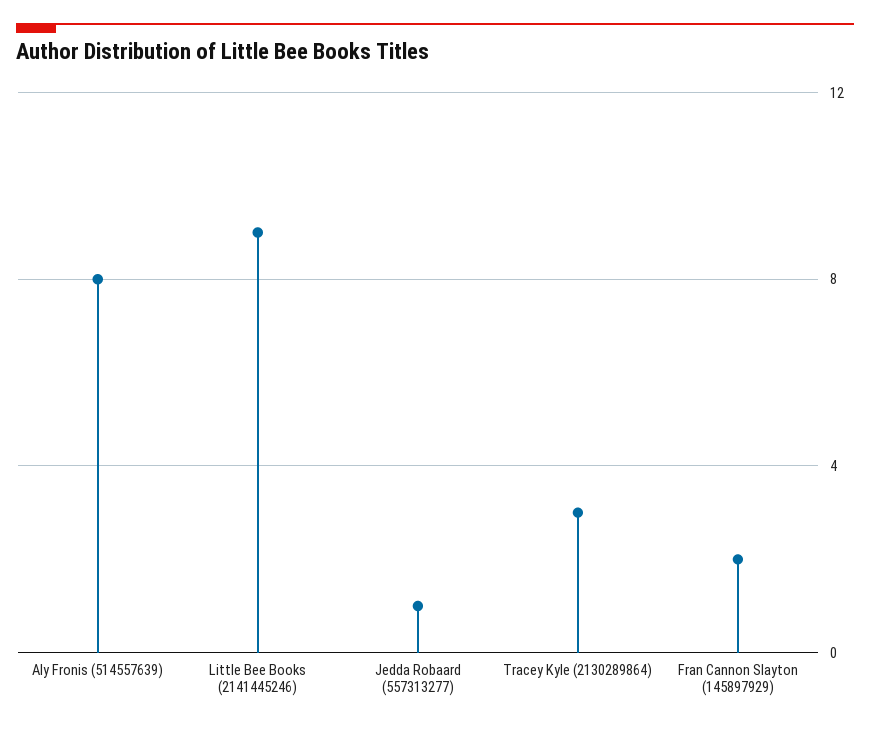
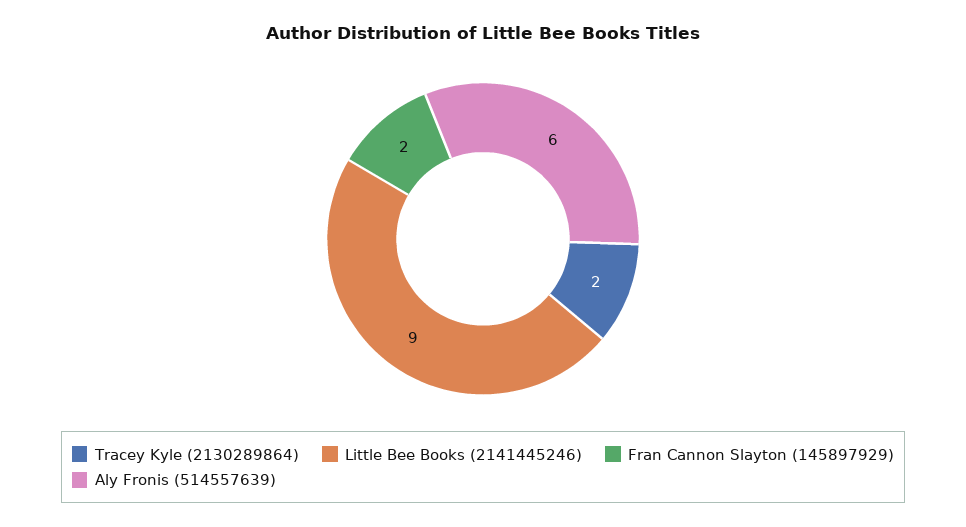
Aly Fronis (514557639): 8 -> 6
Jedda Robaard (557313277): 1 -> none
Tracey Kyle (2130289864): 3 -> 2

